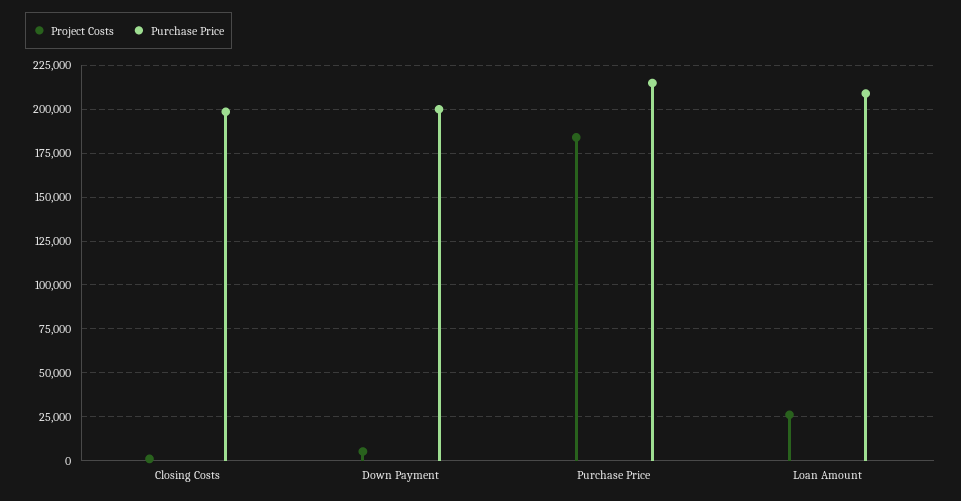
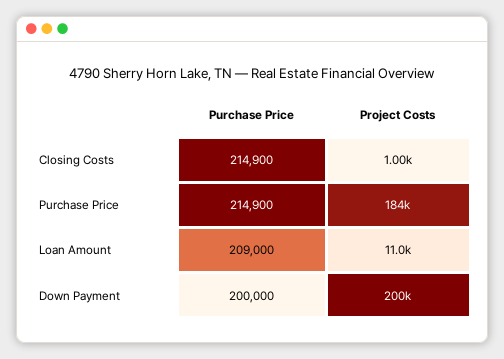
Purchase Price, Closing Costs: 200000 -> 214900
Project Costs, Down Payment: 5000 -> 200000
Project Costs, Loan Amount: 25000 -> 11000

